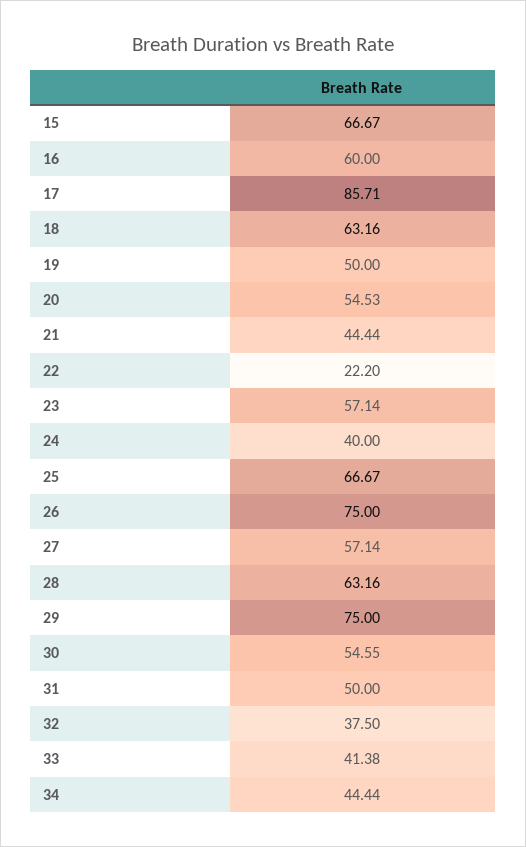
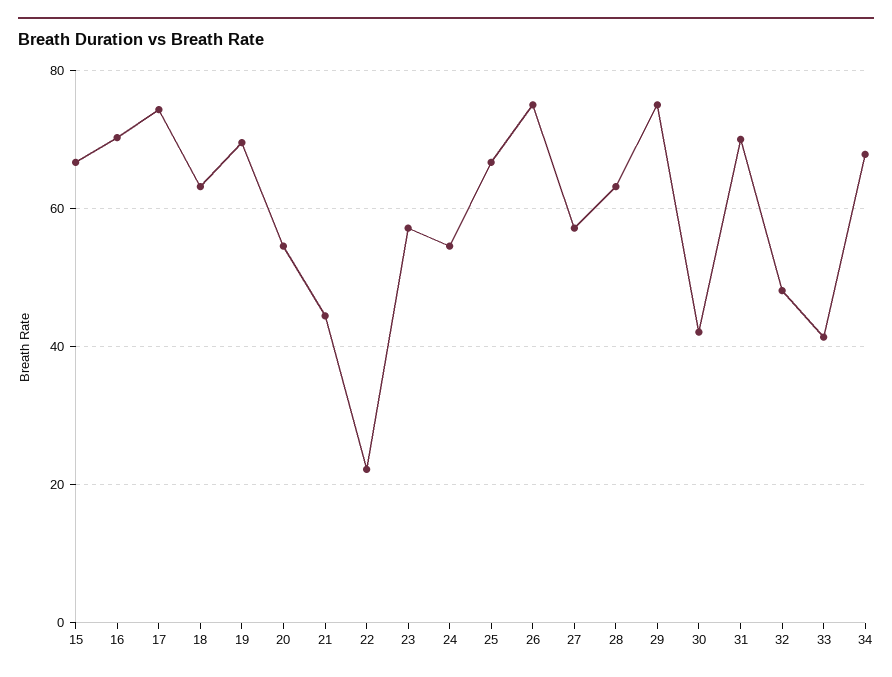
16: 60 -> 70
17: 85.71 -> 74
19: 50 -> 70
24: 40 -> 54
30: 54.55 -> 42
31: 50 -> 70
32: 37.5 -> 48
34: 44.44 -> 68

